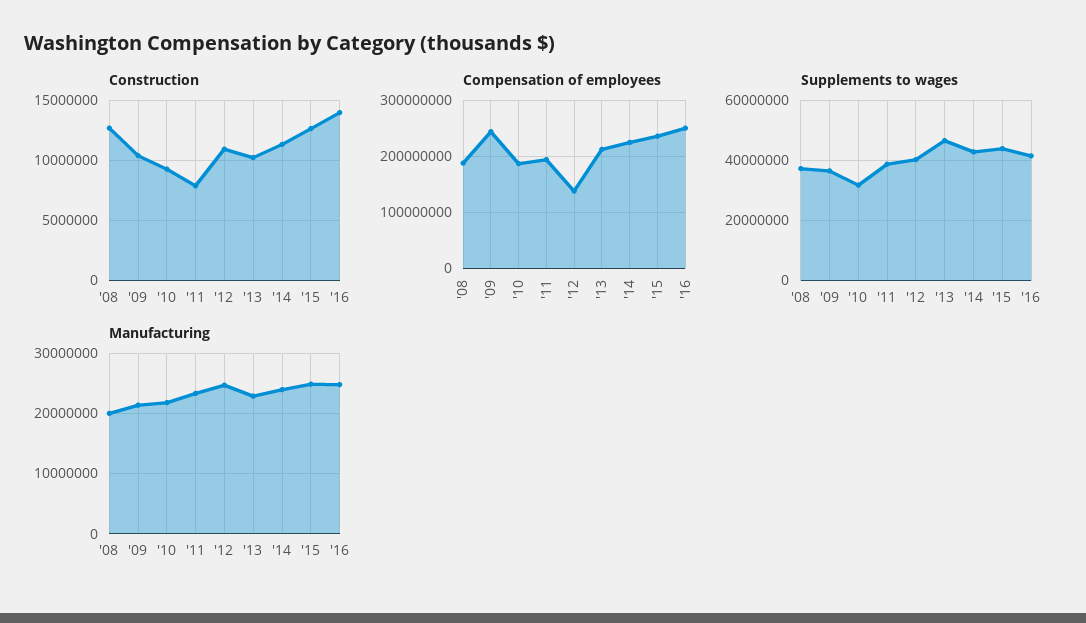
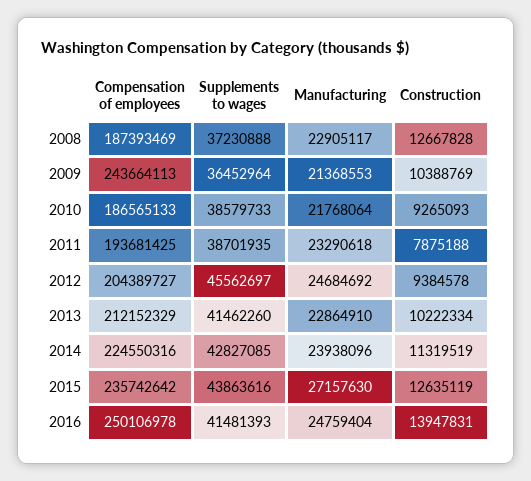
Construction, '12: 11000000 -> 9384578
Compensation of employees, '12: 140000000 -> 204389727
Supplements to wages, '10: 32000000 -> 38579733
Supplements to wages, '12: 40000000 -> 45562697
Supplements to wages, '13: 46000000 -> 41462260
Manufacturing, '08: 20000000 -> 22905117
Manufacturing, '15: 25000000 -> 27157630

